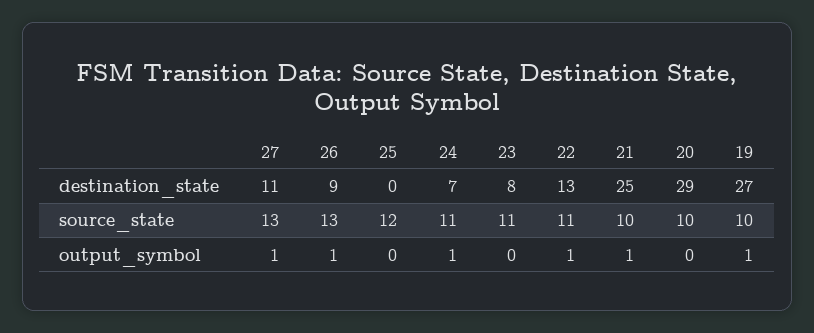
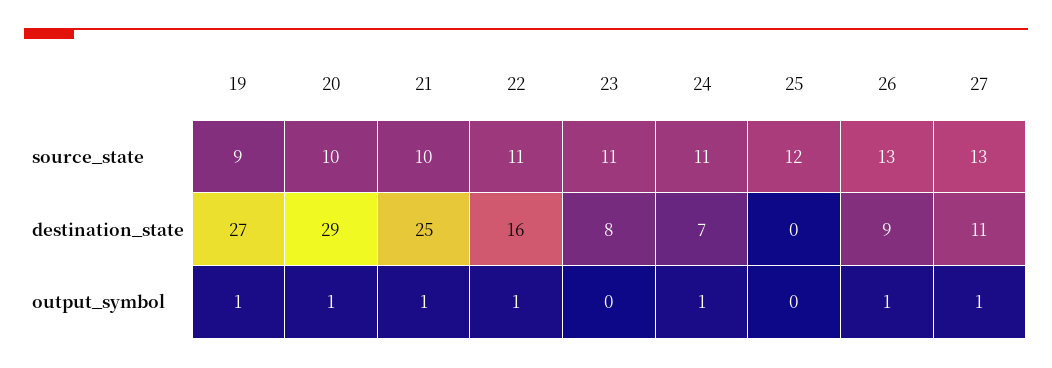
22, destination_state: 13 -> 16
19, source_state: 10 -> 9
20, output_symbol: 0 -> 1

